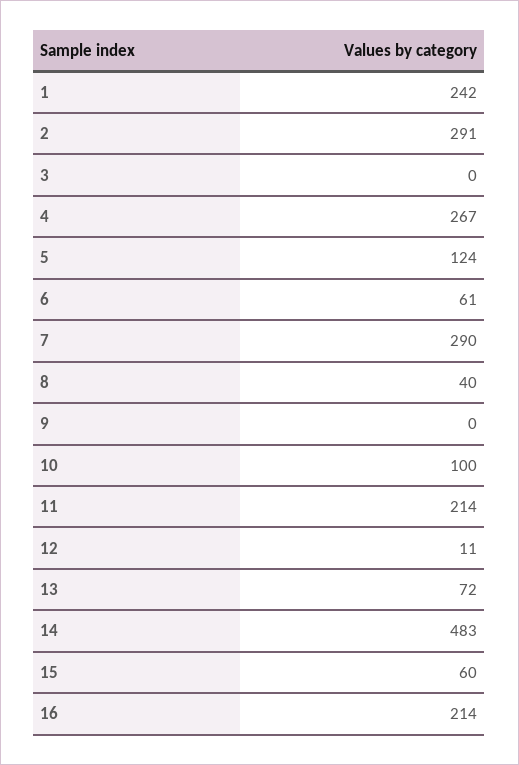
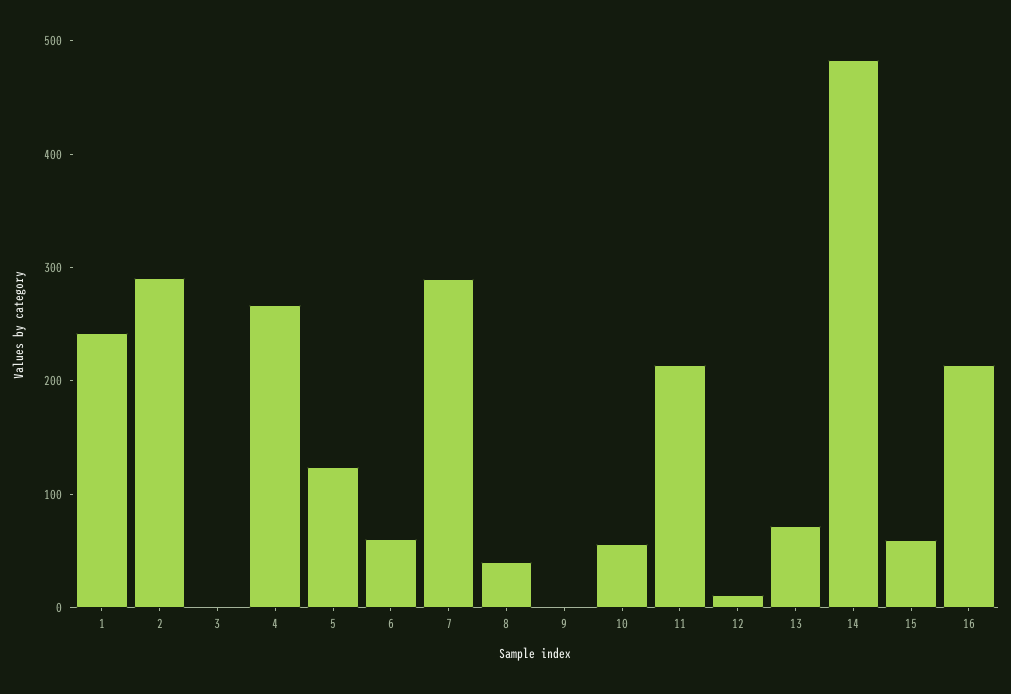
10: 100 -> 60

